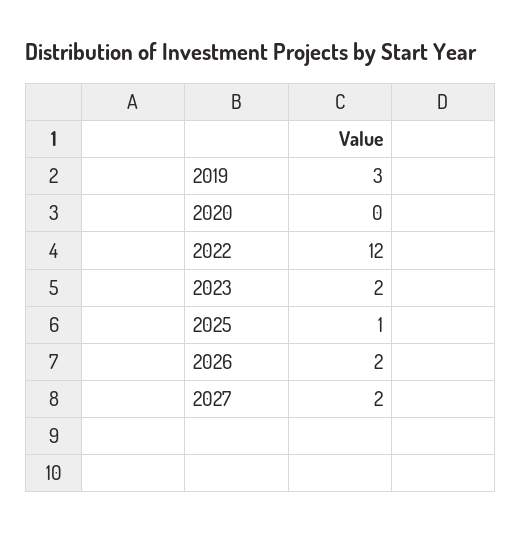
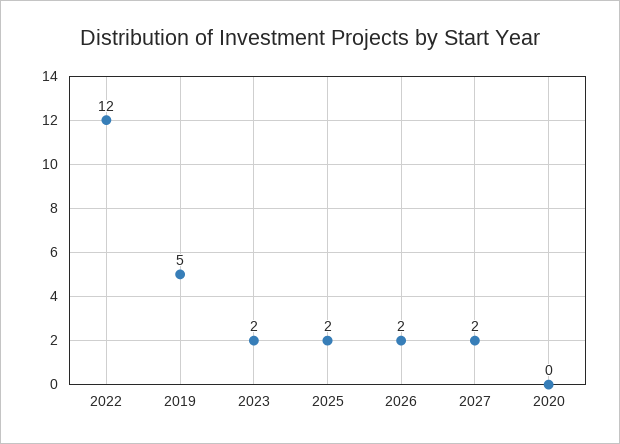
2019: 3 -> 5
2025: 1 -> 2

